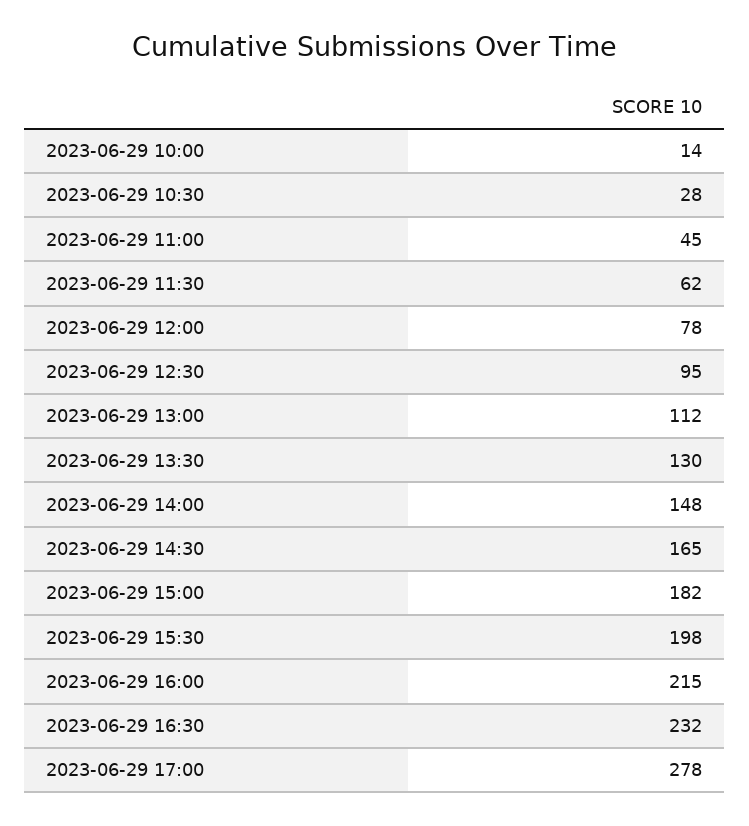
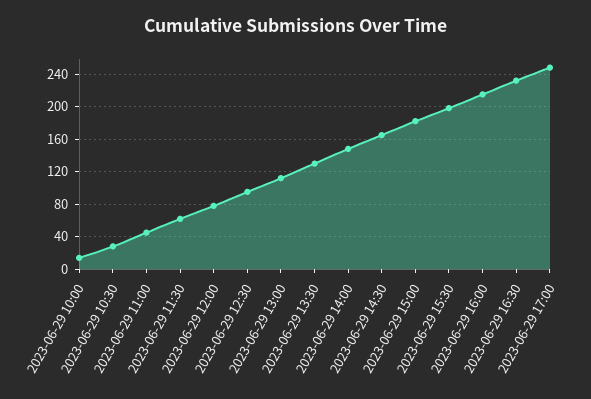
2023-06-29 17:00: 278 -> 250

